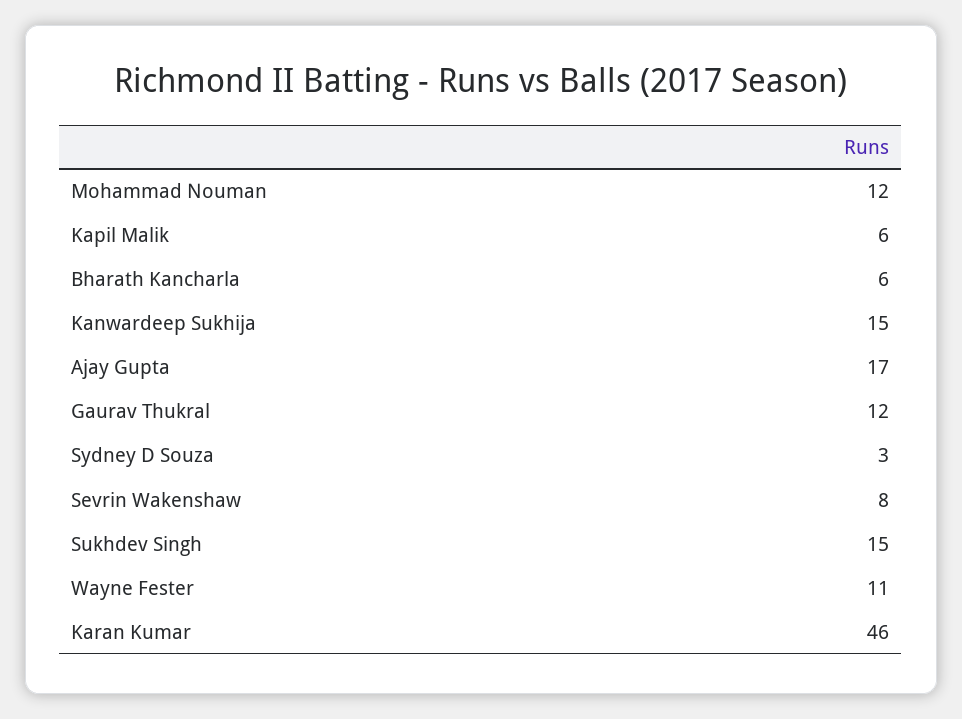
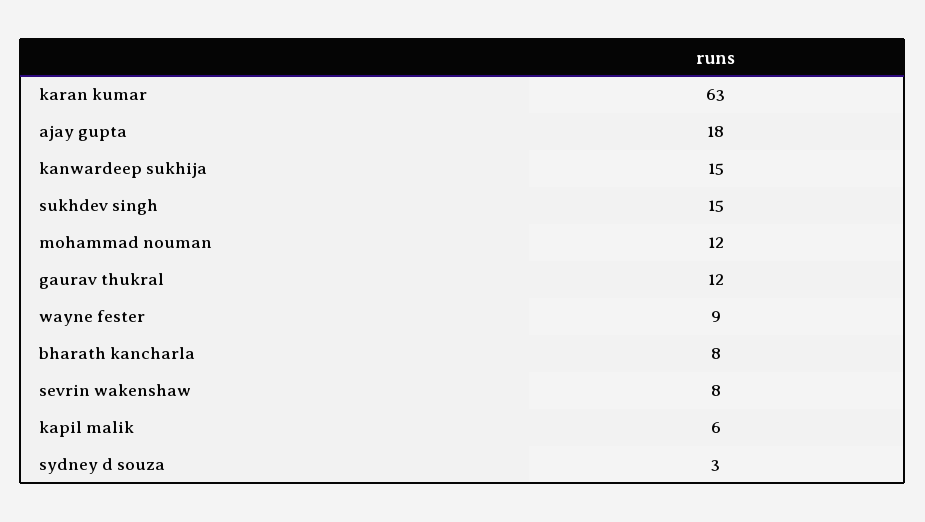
Bharath Kancharla: 6 -> 8
Ajay Gupta: 17 -> 18
Wayne Fester: 11 -> 9
Karan Kumar: 46 -> 63

